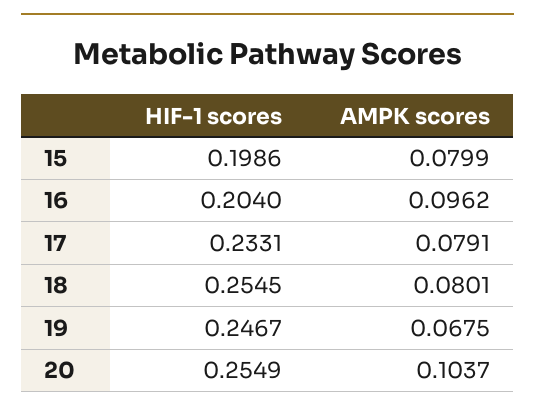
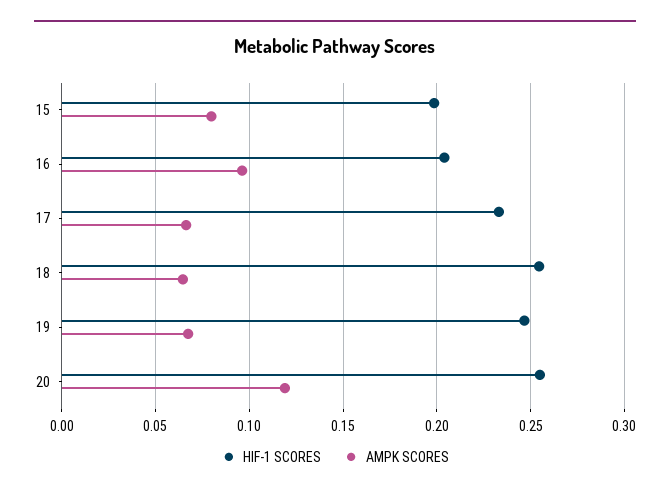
AMPK scores, 17: 0.0791 -> 0.065
AMPK scores, 18: 0.0801 -> 0.065
AMPK scores, 20: 0.1037 -> 0.12

